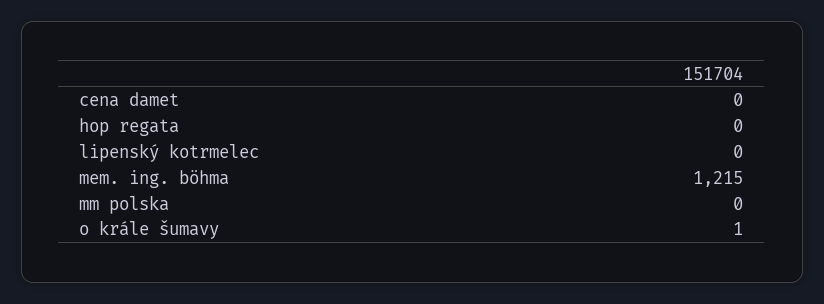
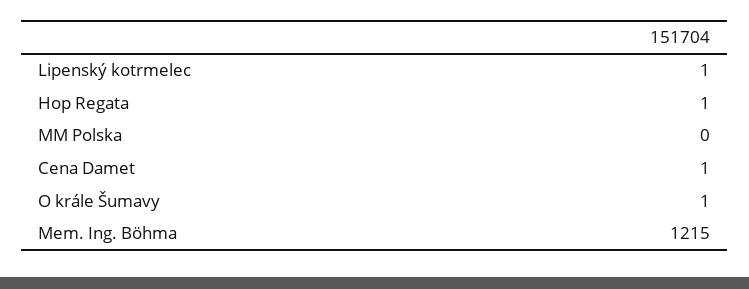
cena damet: 0 -> 1
hop regata: 0 -> 1
lipenský kotrmelec: 0 -> 1

